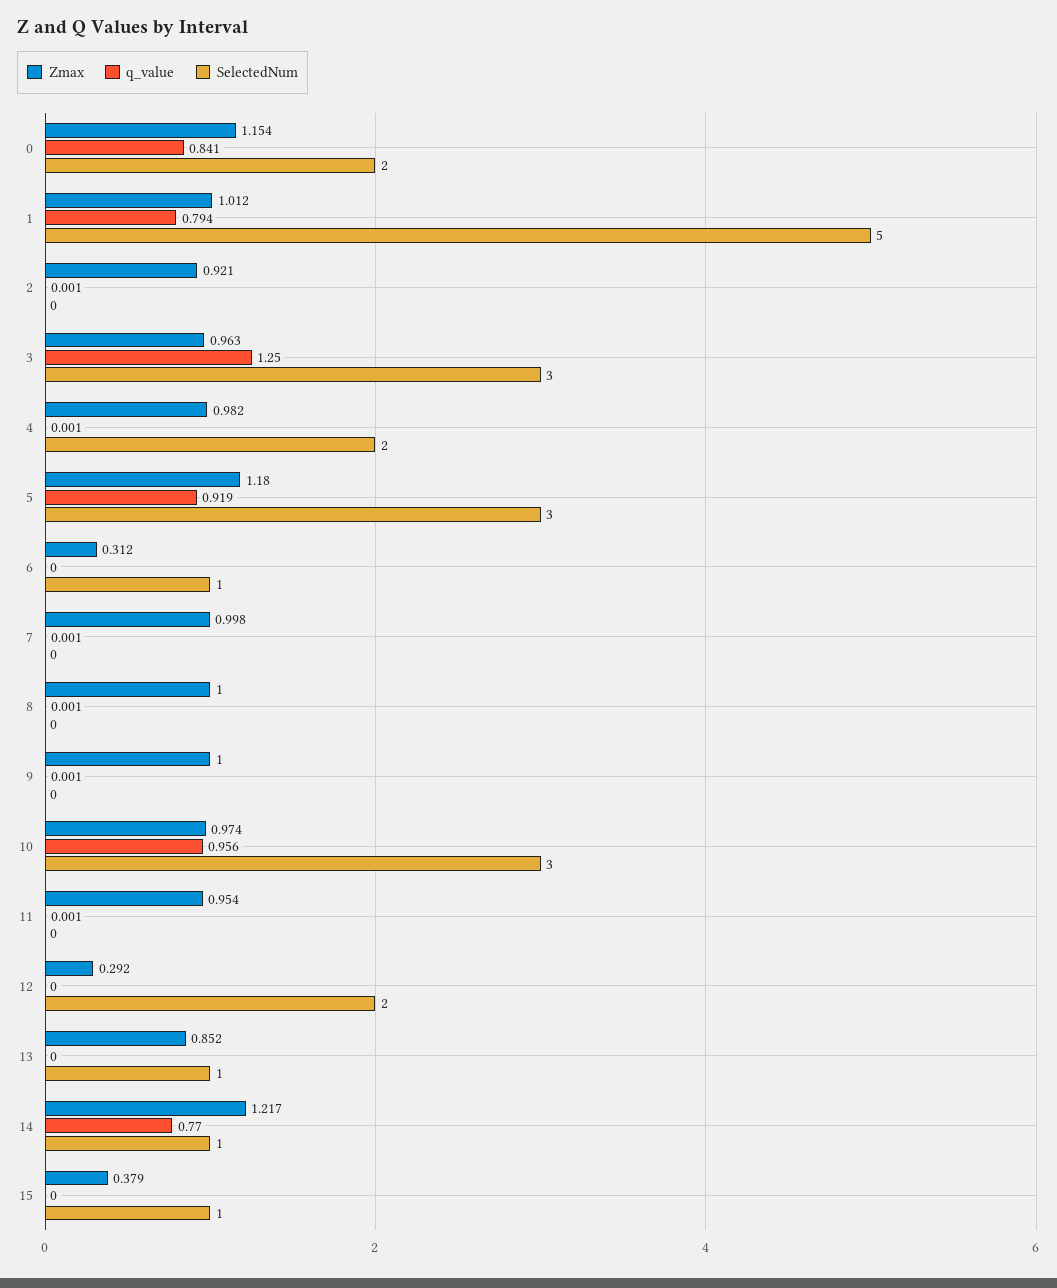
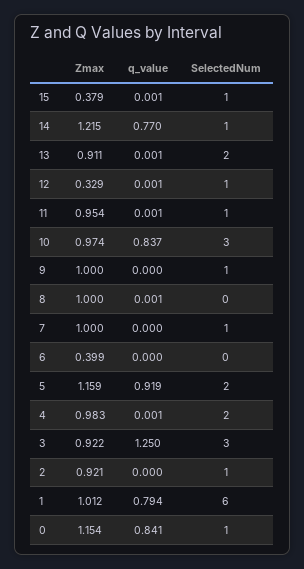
SelectedNum, 0: 2 -> 1
SelectedNum, 1: 5 -> 6
q_value, 2: 0.001 -> 0
SelectedNum, 2: 0 -> 1
Zmax, 3: 0.963 -> 0.922
Zmax, 4: 0.982 -> 0.983
Zmax, 5: 1.18 -> 1.159
SelectedNum, 5: 3 -> 2
Zmax, 6: 0.312 -> 0.399
SelectedNum, 6: 1 -> 0
Zmax, 7: 0.998 -> 1
q_value, 7: 0.001 -> 0
SelectedNum, 7: 0 -> 1
q_value, 9: 0.001 -> 0
SelectedNum, 9: 0 -> 1
q_value, 10: 0.956 -> 0.837
SelectedNum, 11: 0 -> 1
Zmax, 12: 0.292 -> 0.329
q_value, 12: 0 -> 0.001
SelectedNum, 12: 2 -> 1
Zmax, 13: 0.852 -> 0.911
q_value, 13: 0 -> 0.001
SelectedNum, 13: 1 -> 2
Zmax, 14: 1.217 -> 1.215
q_value, 15: 0 -> 0.001

